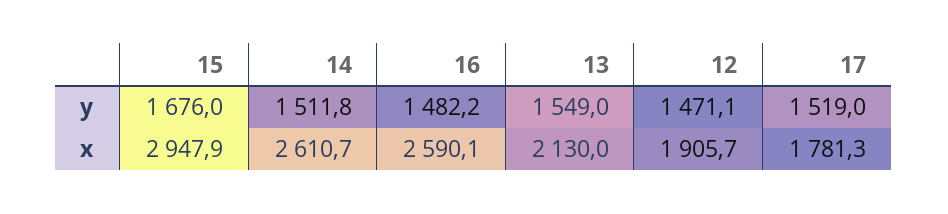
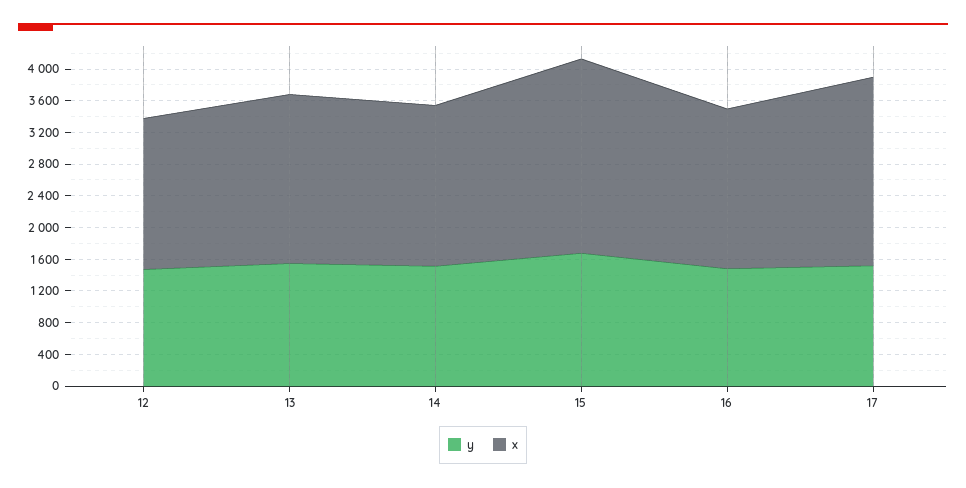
x, 15: 2947.9 -> 2400
x, 14: 2610.7 -> 2000
x, 16: 2590.1 -> 2000
x, 17: 1781.3 -> 2400

